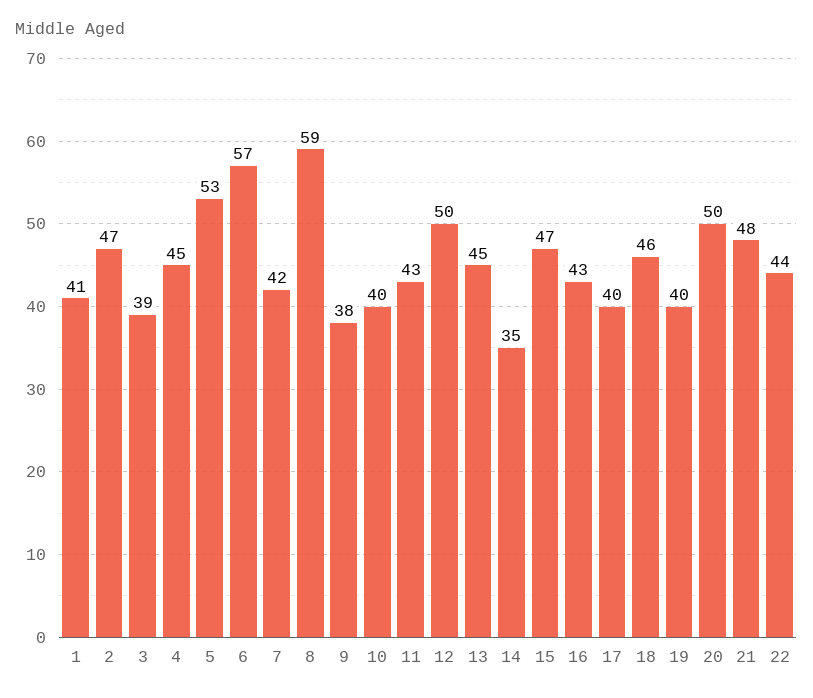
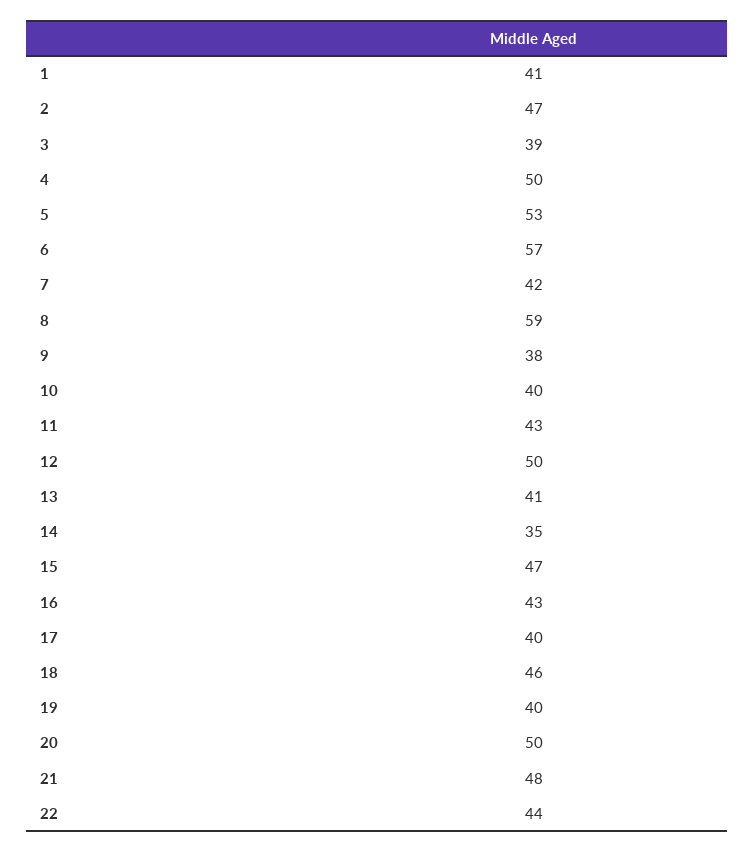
4: 45 -> 50
13: 45 -> 41

